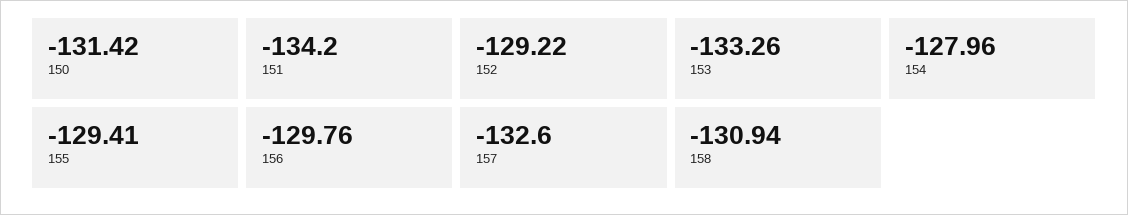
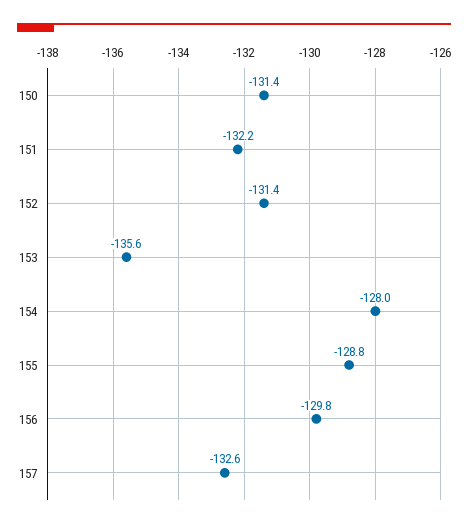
151: -134.2 -> -132.2
152: -129.22 -> -131.4
153: -133.26 -> -135.6
155: -129.41 -> -128.8
158: -130.94 -> none

